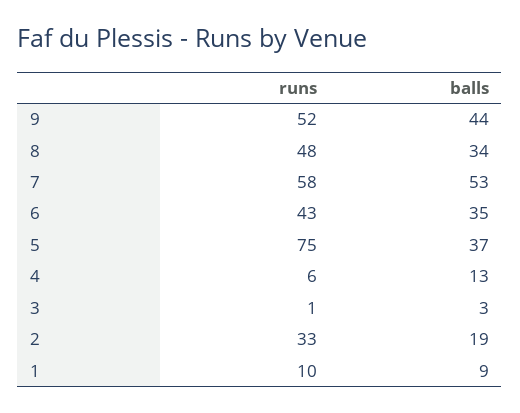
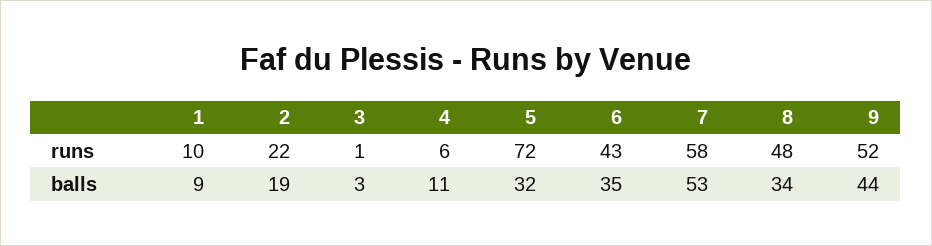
runs, 5: 75 -> 72
balls, 5: 37 -> 32
balls, 4: 13 -> 11
runs, 2: 33 -> 22

